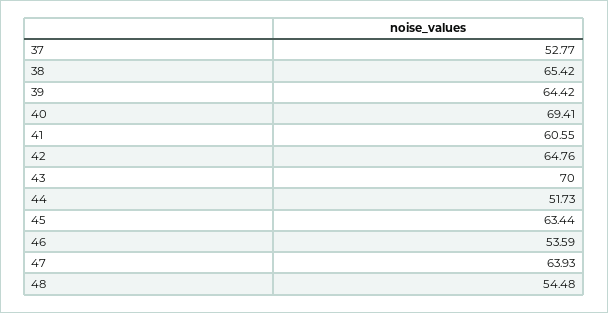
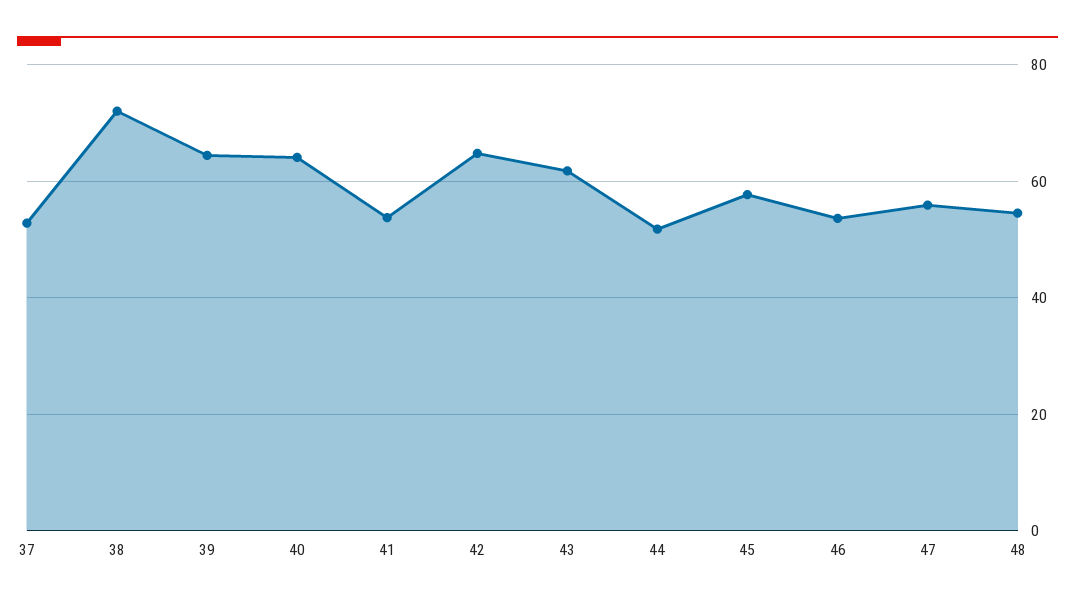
38: 65.42 -> 72
40: 69.41 -> 64
41: 60.55 -> 54
43: 70 -> 62
45: 63.44 -> 58
47: 63.93 -> 56

